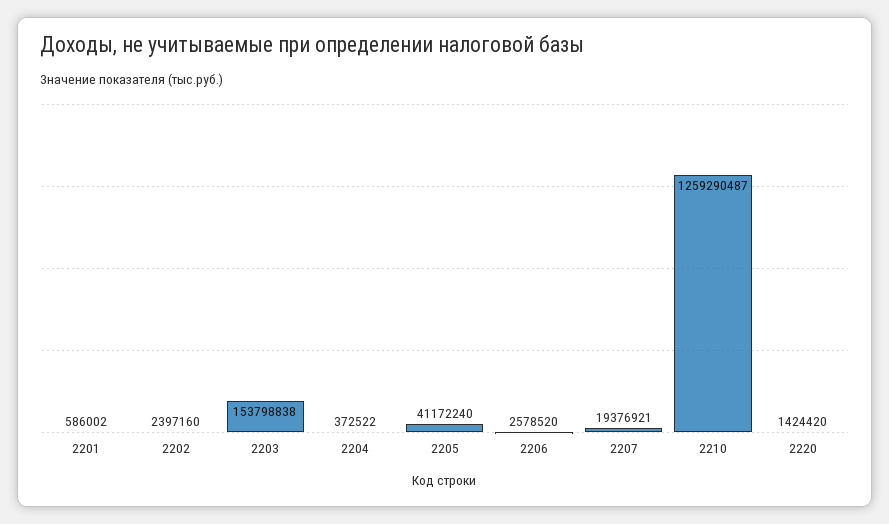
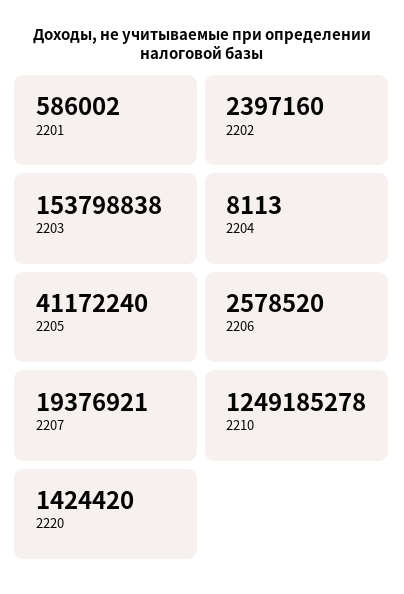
2204: 372522 -> 8113
2210: 1259290487 -> 1249185278

